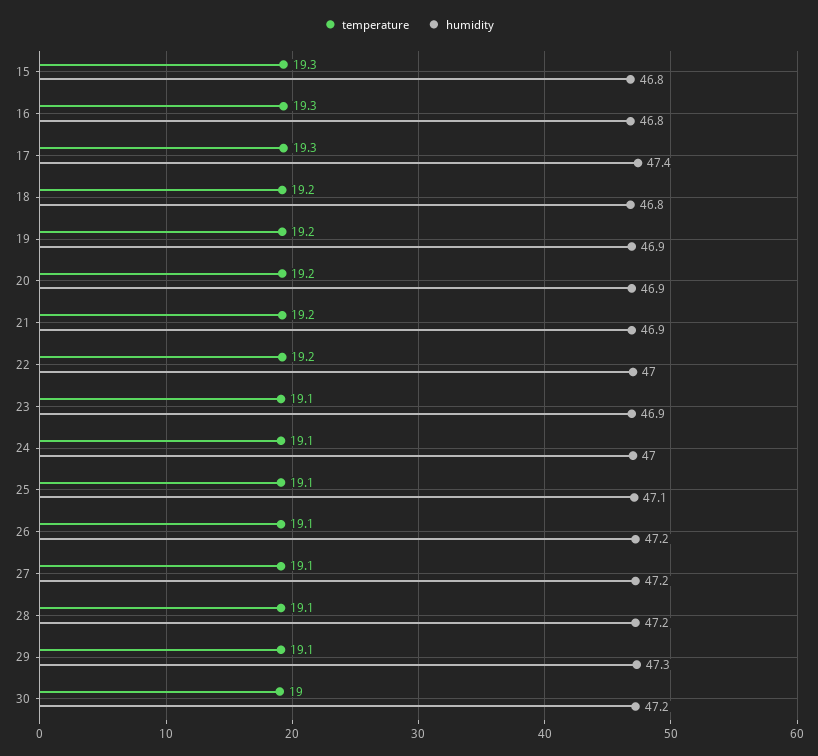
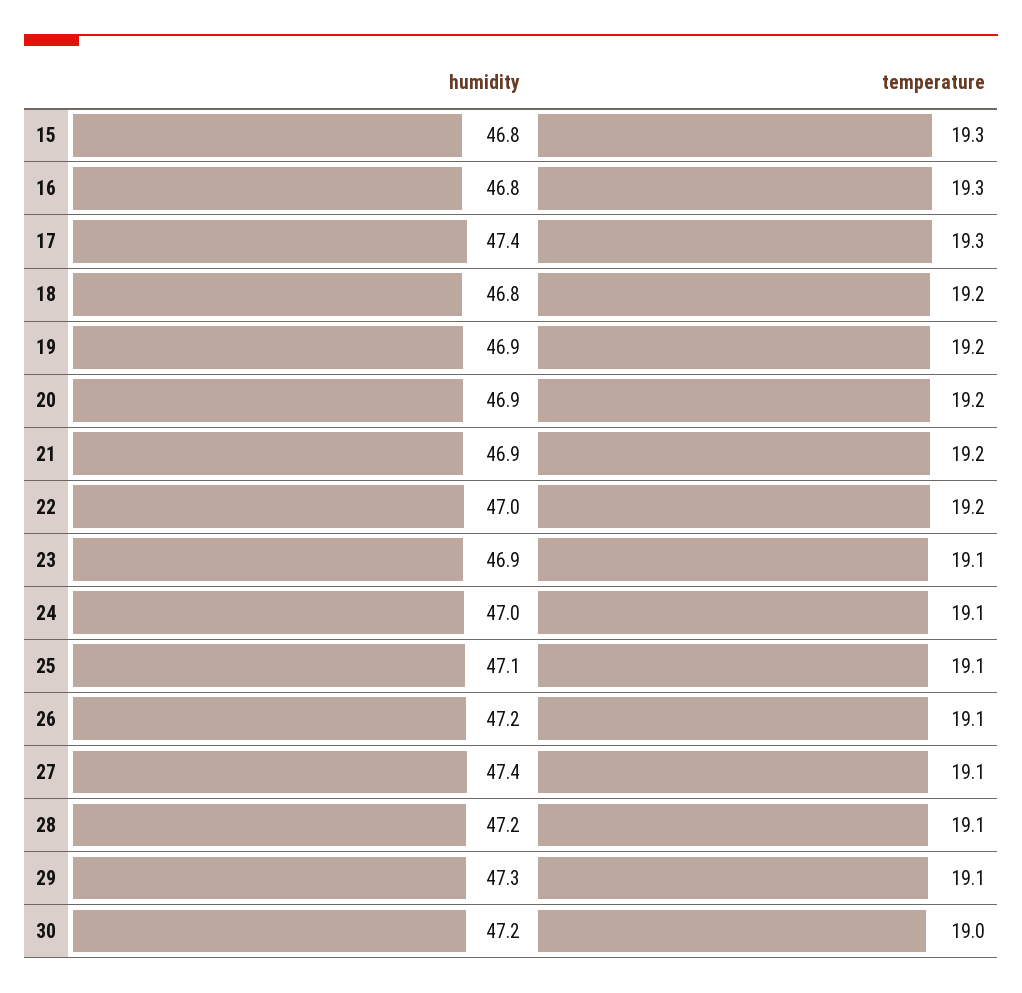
humidity, 27: 47.2 -> 47.4

